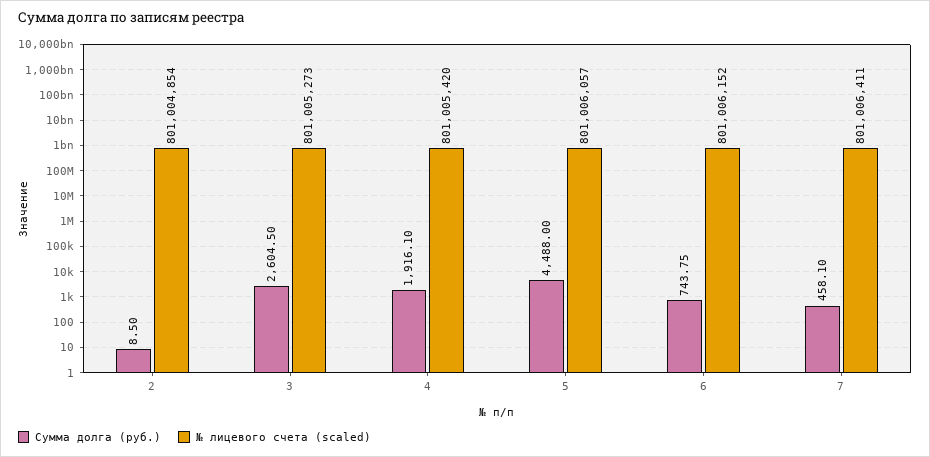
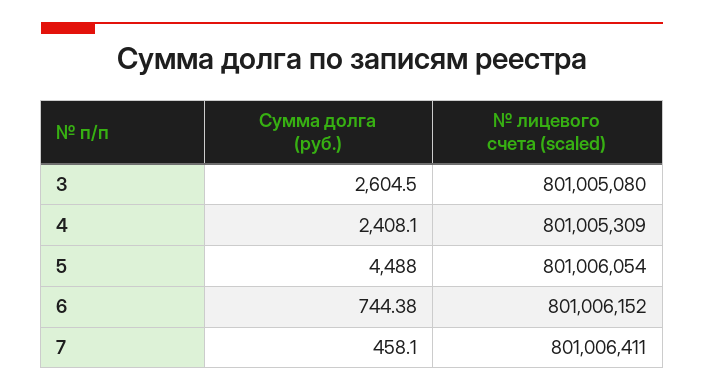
Сумма долга (руб.), 2: 8.5 -> none
№ лицевого счета (scaled), 2: 801004854 -> none
№ лицевого счета (scaled), 3: 801005273 -> 801005080
Сумма долга (руб.), 4: 1916.1 -> 2408.1
№ лицевого счета (scaled), 4: 801005420 -> 801005309
№ лицевого счета (scaled), 5: 801006057 -> 801006054
Сумма долга (руб.), 6: 743.75 -> 744.38

